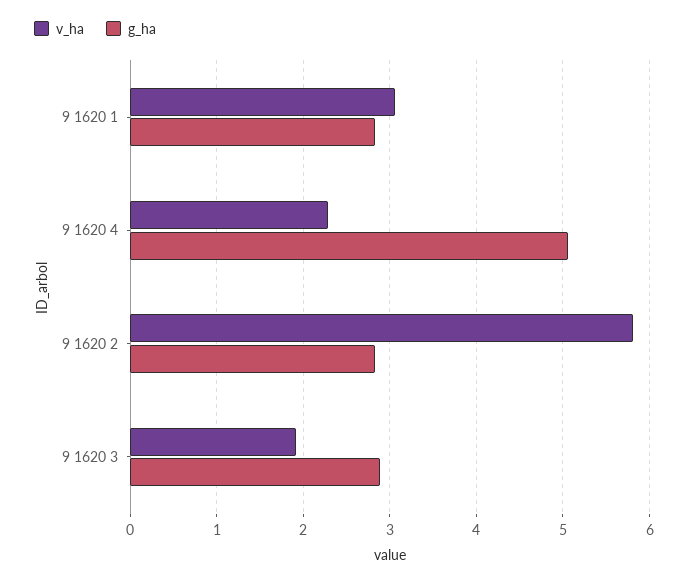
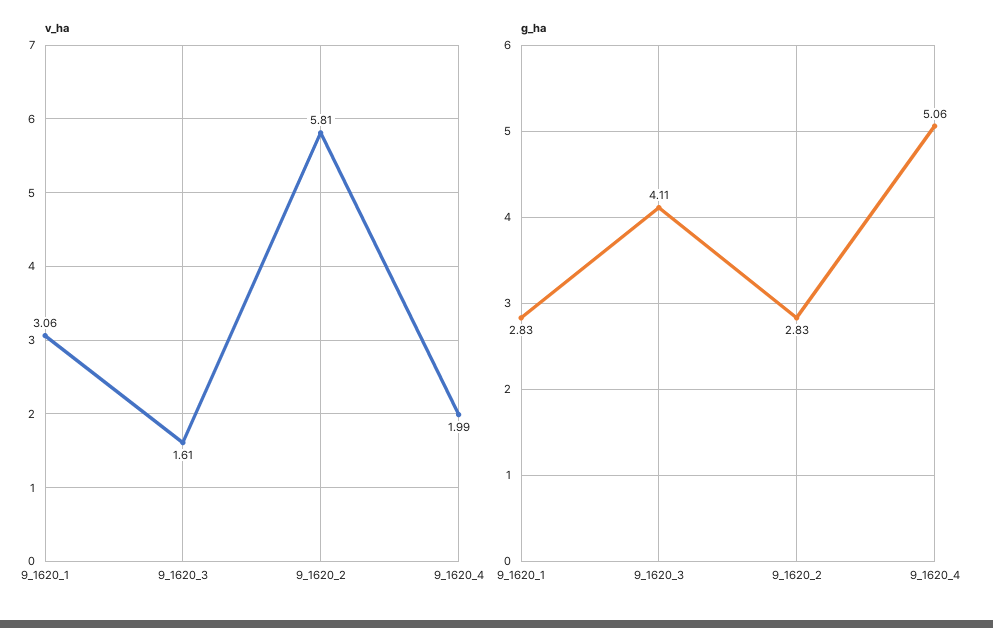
v_ha, 9 1620 4: 2.3 -> 1.99
v_ha, 9 1620 3: 1.9 -> 1.61
g_ha, 9 1620 3: 2.9 -> 4.11

